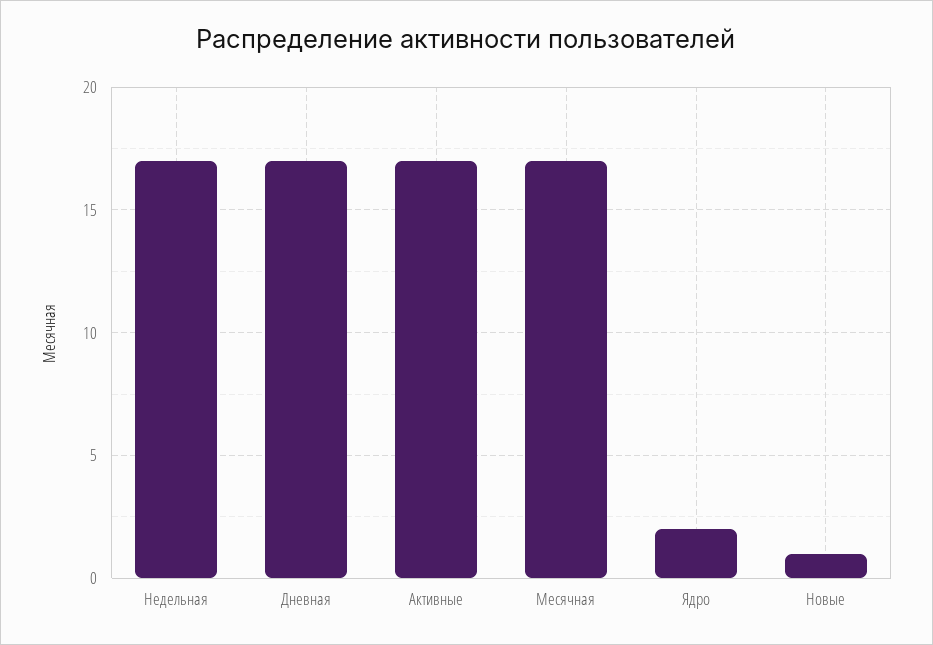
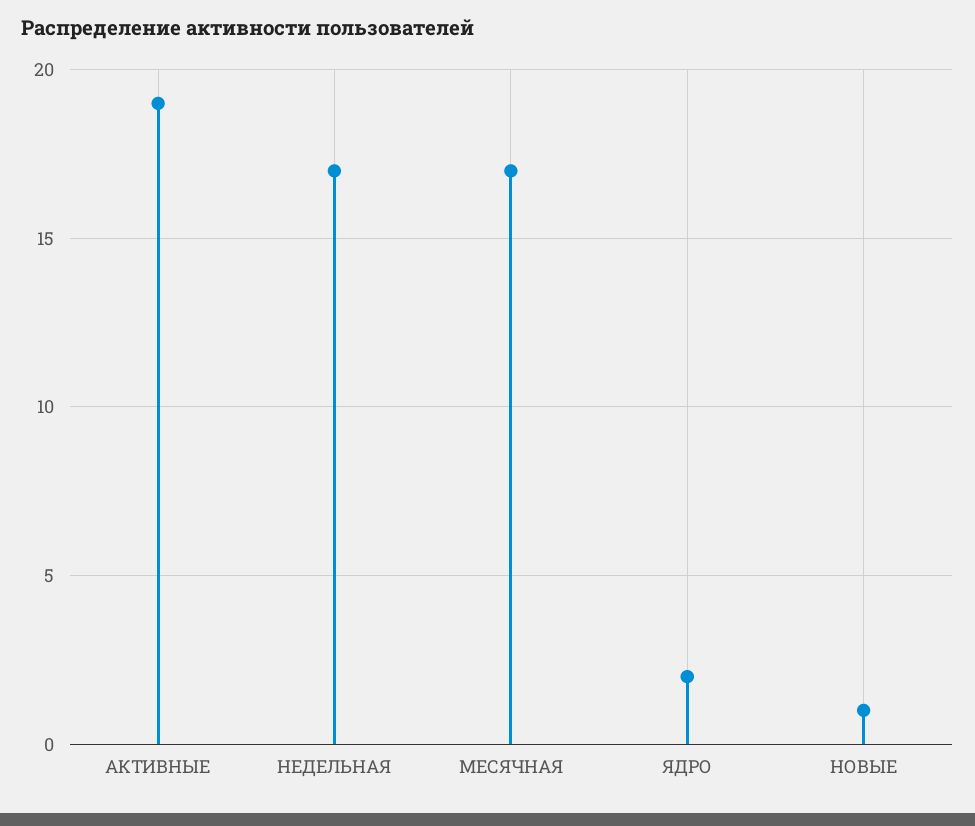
Дневная: 17 -> none
Активные: 17 -> 19

